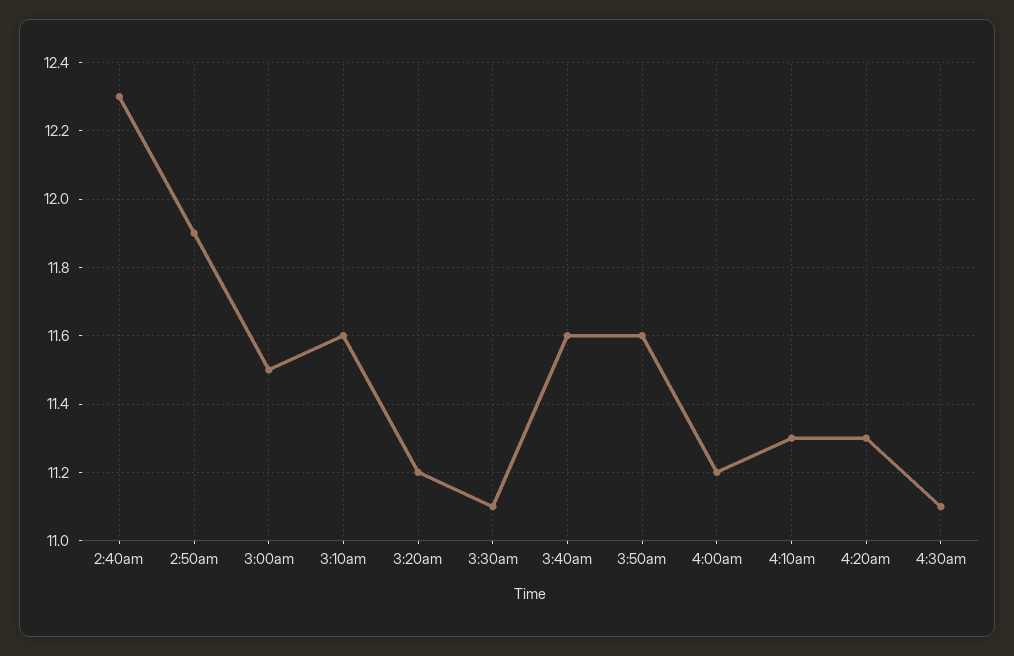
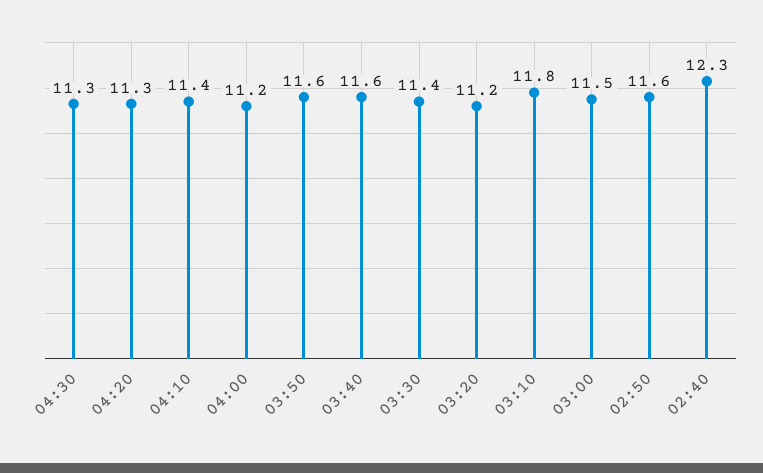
2:50am: 11.9 -> 11.6
3:10am: 11.6 -> 11.8
3:30am: 11.1 -> 11.4
4:10am: 11.3 -> 11.4
4:30am: 11.1 -> 11.3

